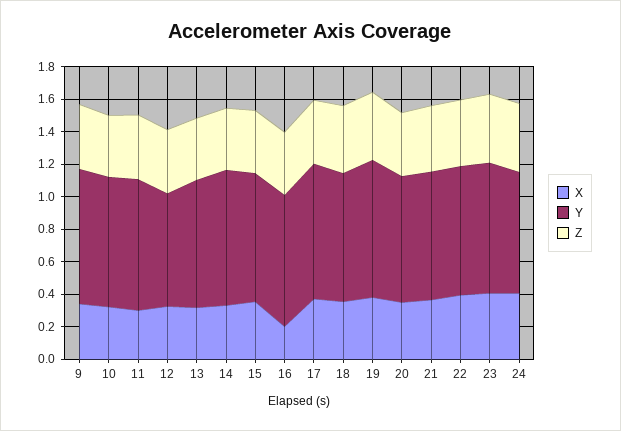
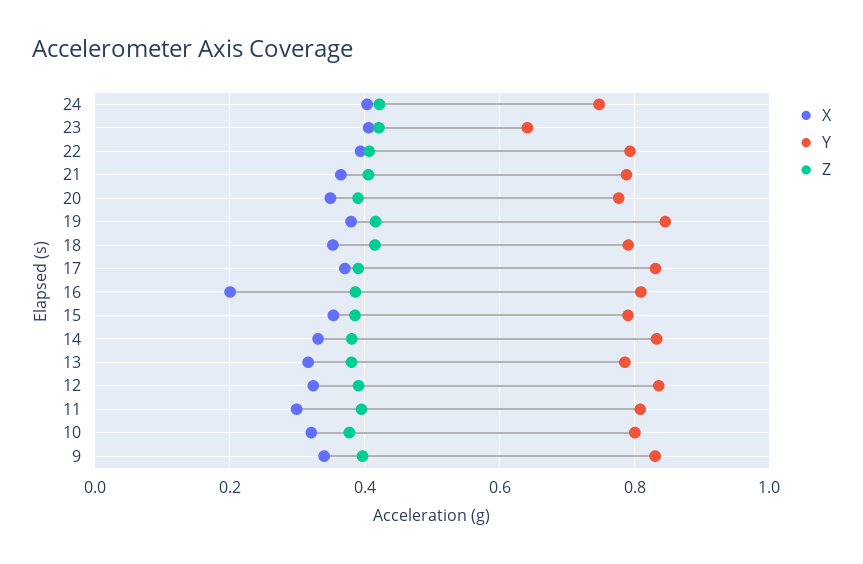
Y, 12: 0.7 -> 0.84
Y, 23: 0.8 -> 0.64

